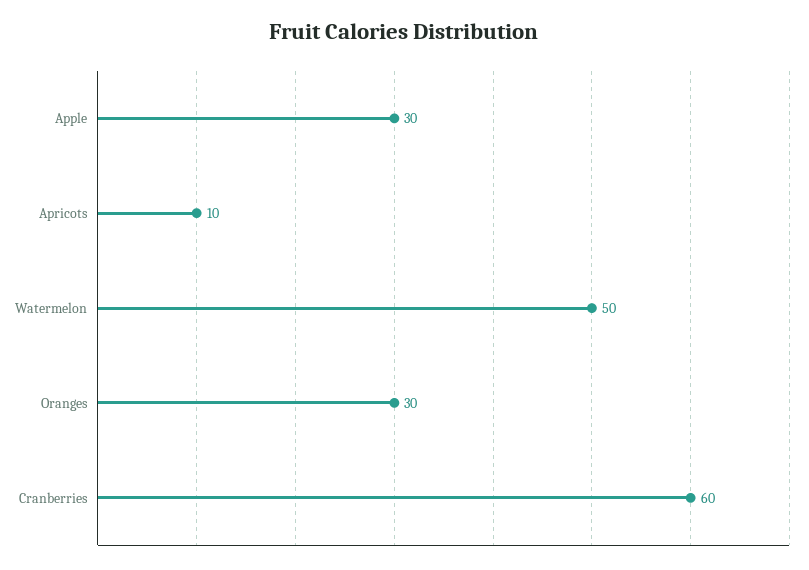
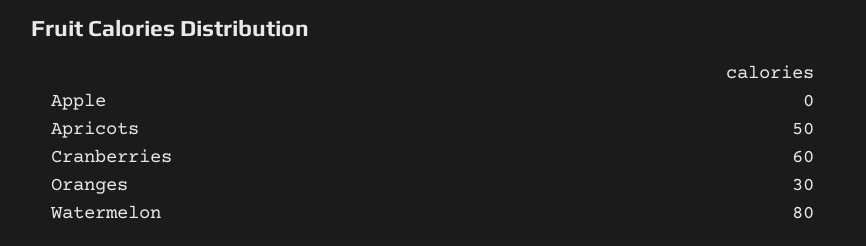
Apple: 30 -> 0
Apricots: 10 -> 50
Watermelon: 50 -> 80

